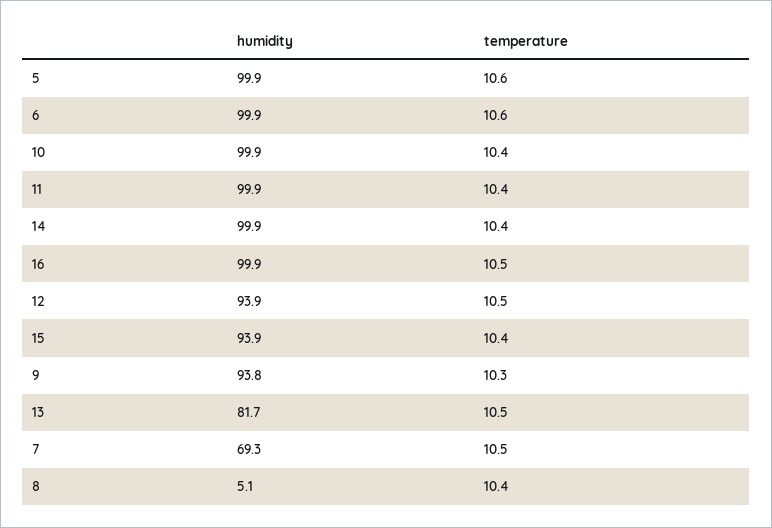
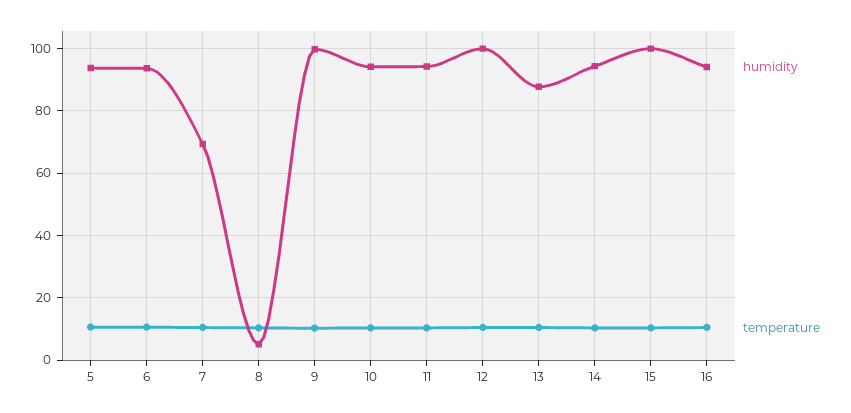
humidity, 5: 99.9 -> 94
humidity, 6: 99.9 -> 94
humidity, 10: 99.9 -> 94
humidity, 11: 99.9 -> 94
humidity, 14: 99.9 -> 94
humidity, 16: 99.9 -> 94
humidity, 12: 93.9 -> 100
humidity, 15: 93.9 -> 100
humidity, 9: 93.8 -> 100
humidity, 13: 81.7 -> 88

